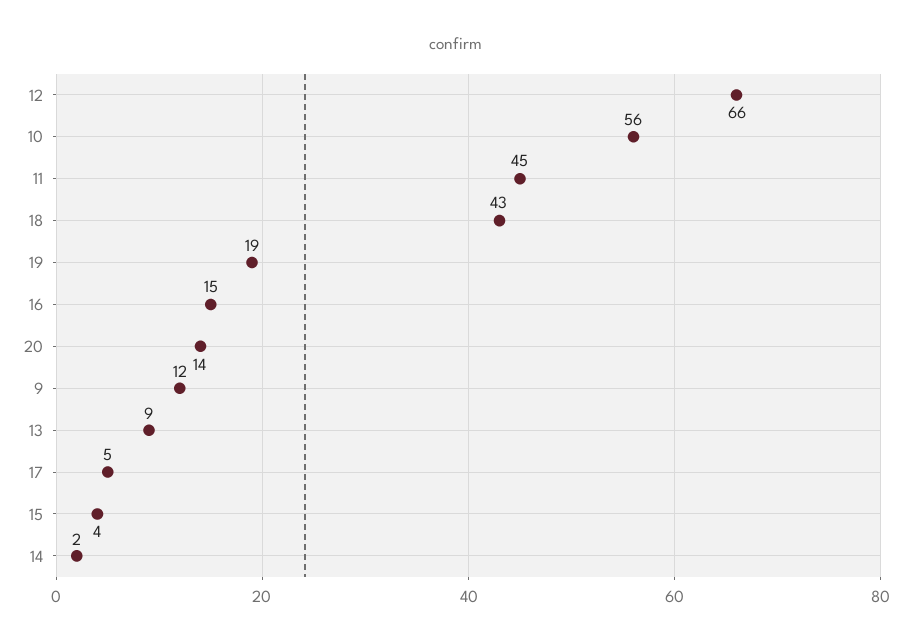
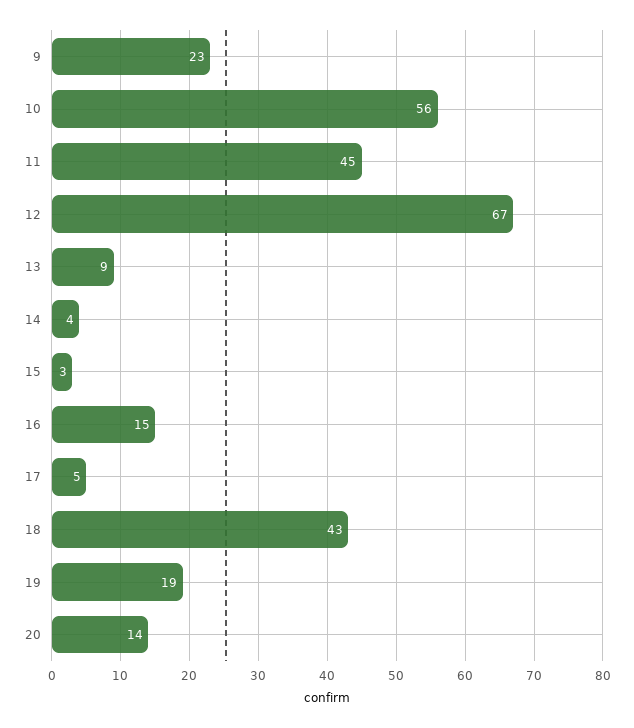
12: 66 -> 67
9: 12 -> 23
15: 4 -> 3
14: 2 -> 4

